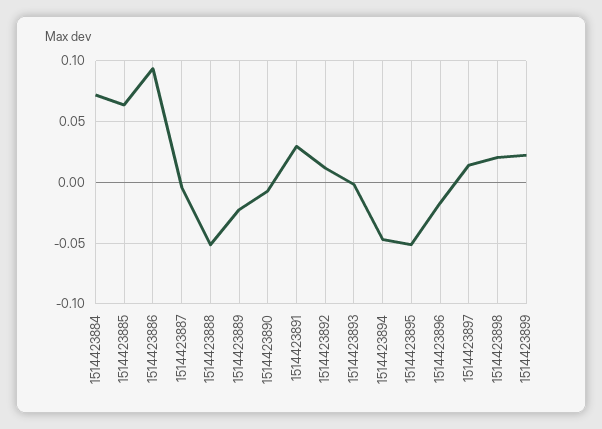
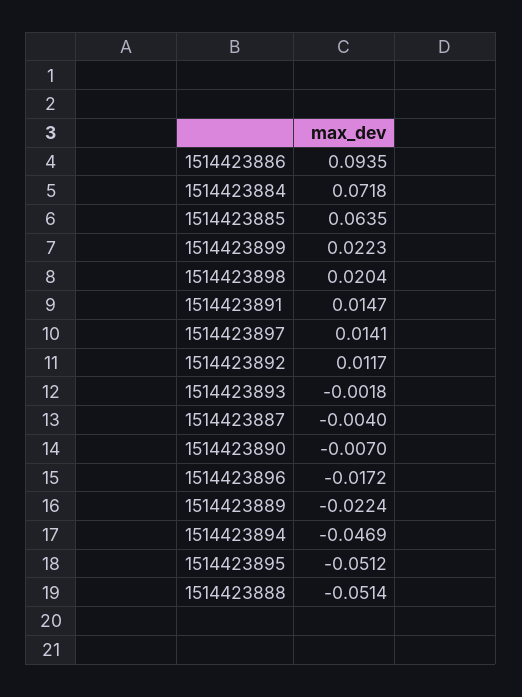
1514423891: 0.03 -> 0.0147

